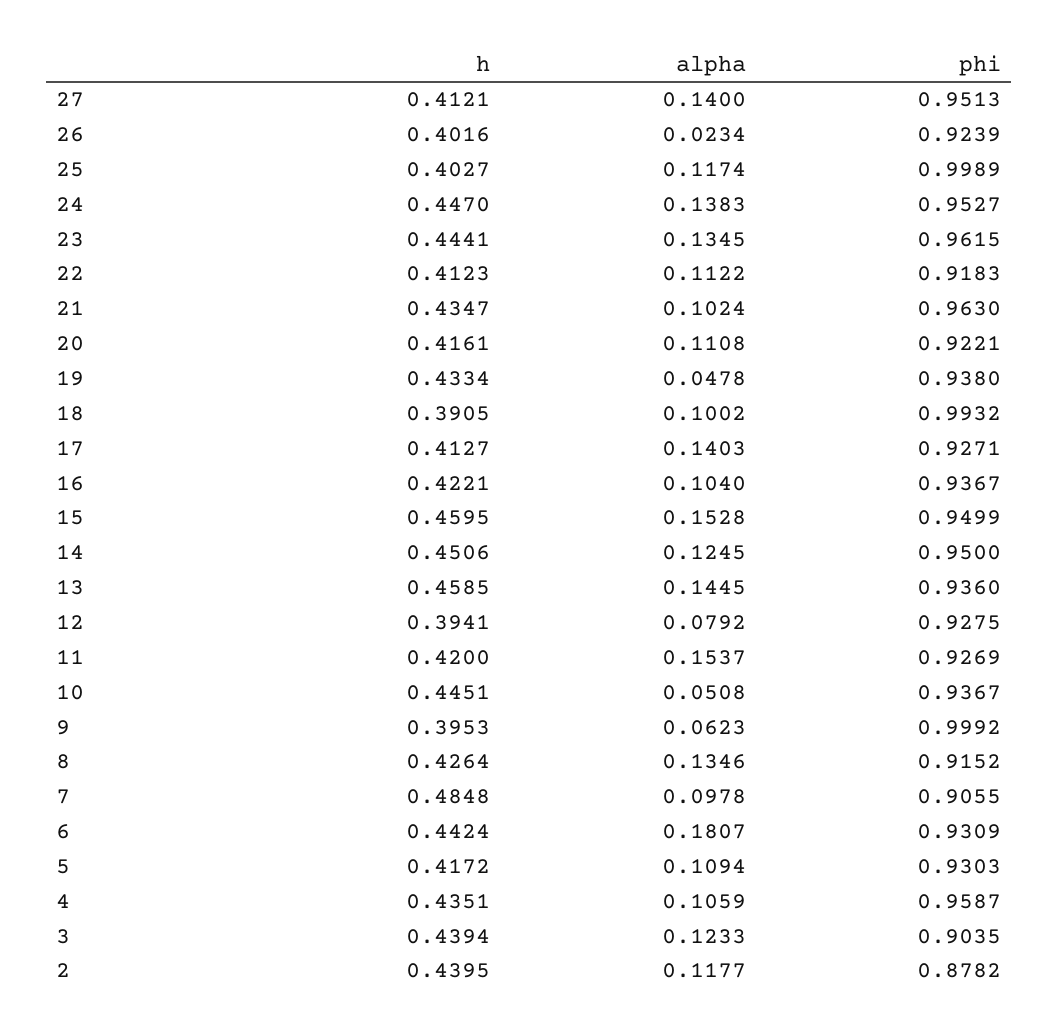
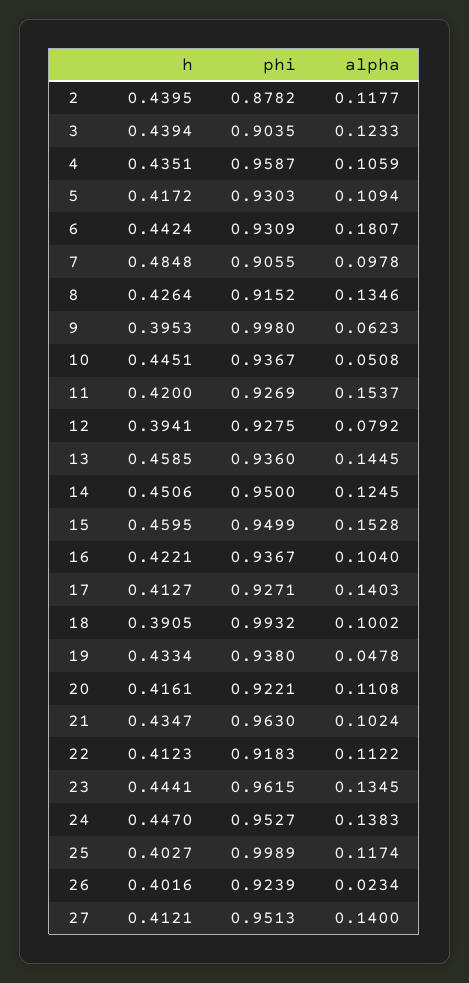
phi, 9: 0.9992 -> 0.998

